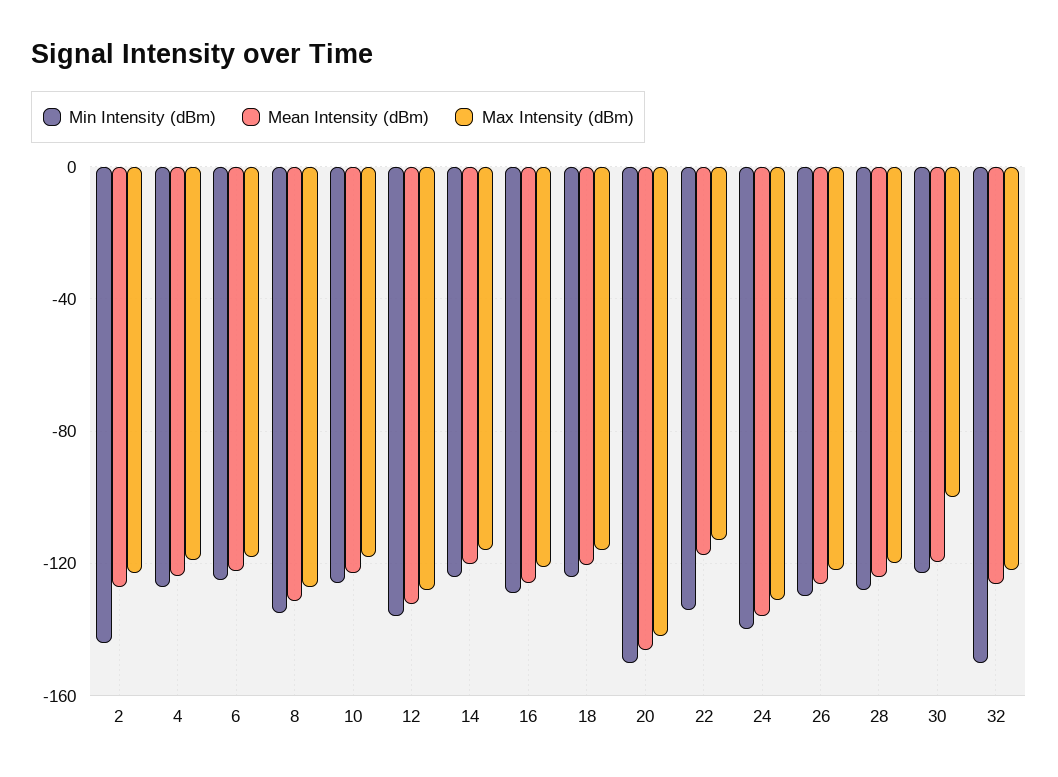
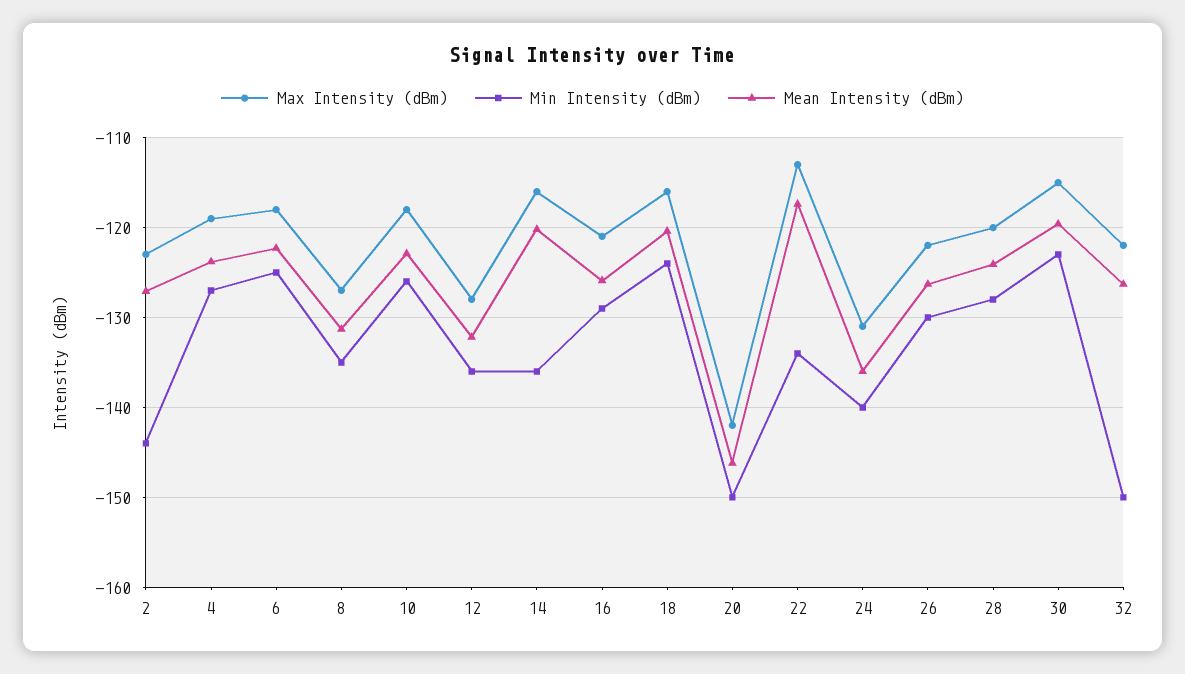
Min Intensity (dBm), 14: -125 -> -136
Max Intensity (dBm), 30: -100 -> -115

